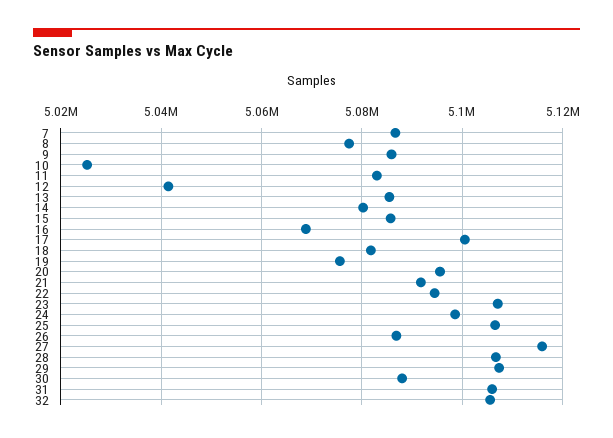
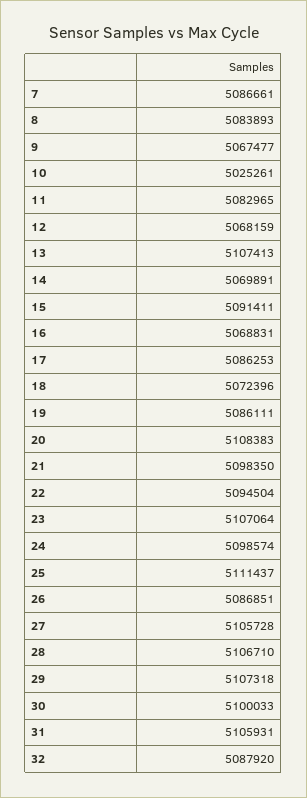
8: 5078000 -> 5083893
9: 5086000 -> 5067477
12: 5042000 -> 5068159
13: 5086000 -> 5107413
14: 5080000 -> 5069891
15: 5086000 -> 5091411
17: 5100000 -> 5086253
18: 5082000 -> 5072396
19: 5076000 -> 5086111
20: 5096000 -> 5108383
21: 5092000 -> 5098350
25: 5106000 -> 5111437
27: 5116000 -> 5105728
30: 5088000 -> 5100033
32: 5106000 -> 5087920

